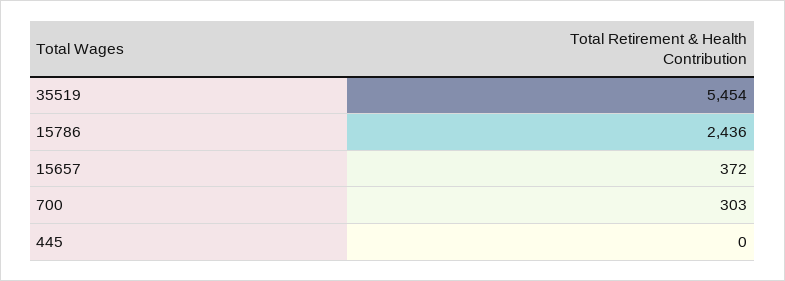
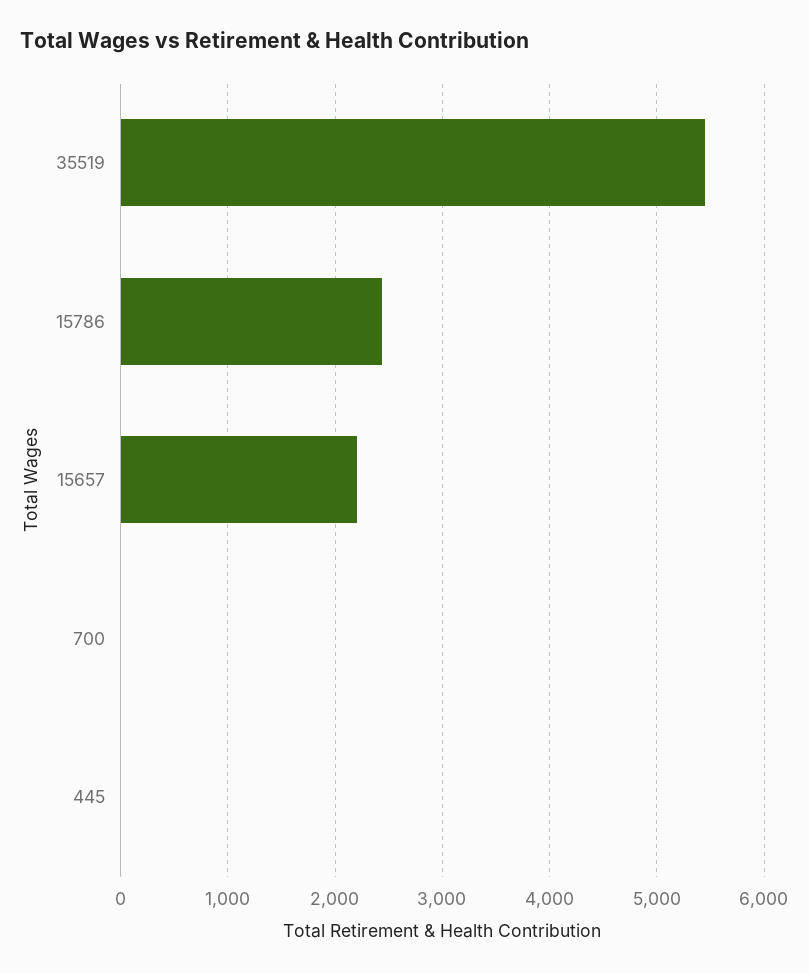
15657: 372 -> 2200
700: 303 -> 0

